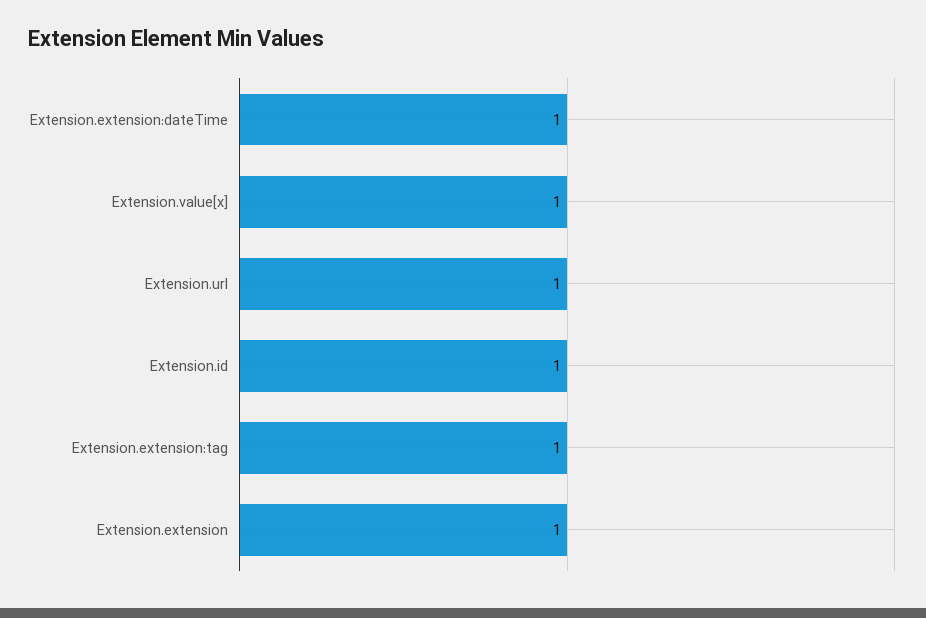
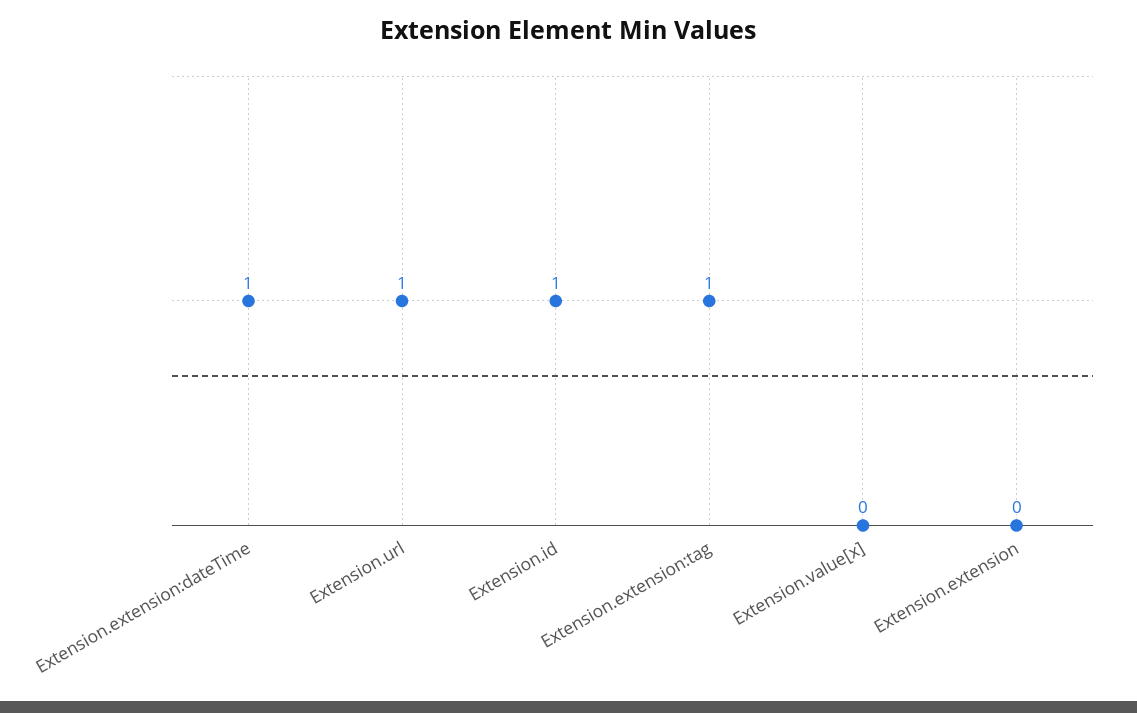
Extension.value[x]: 1 -> 0
Extension.extension: 1 -> 0

